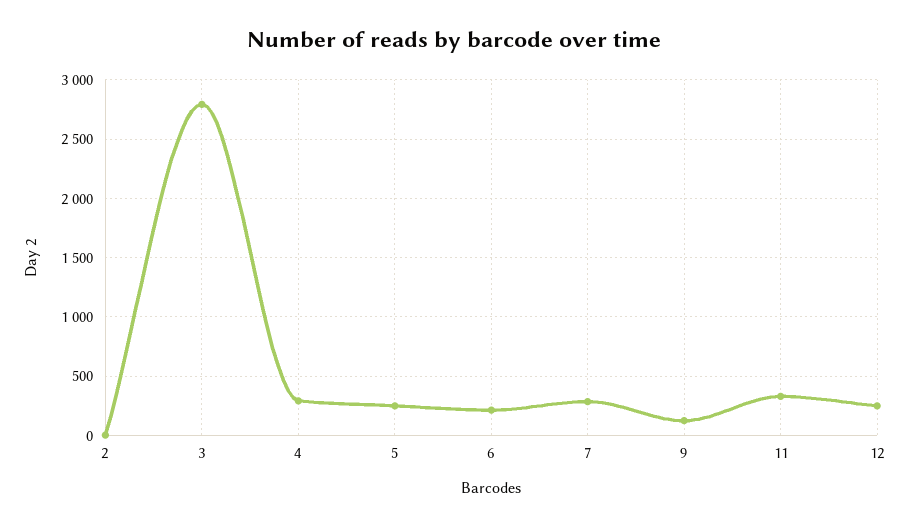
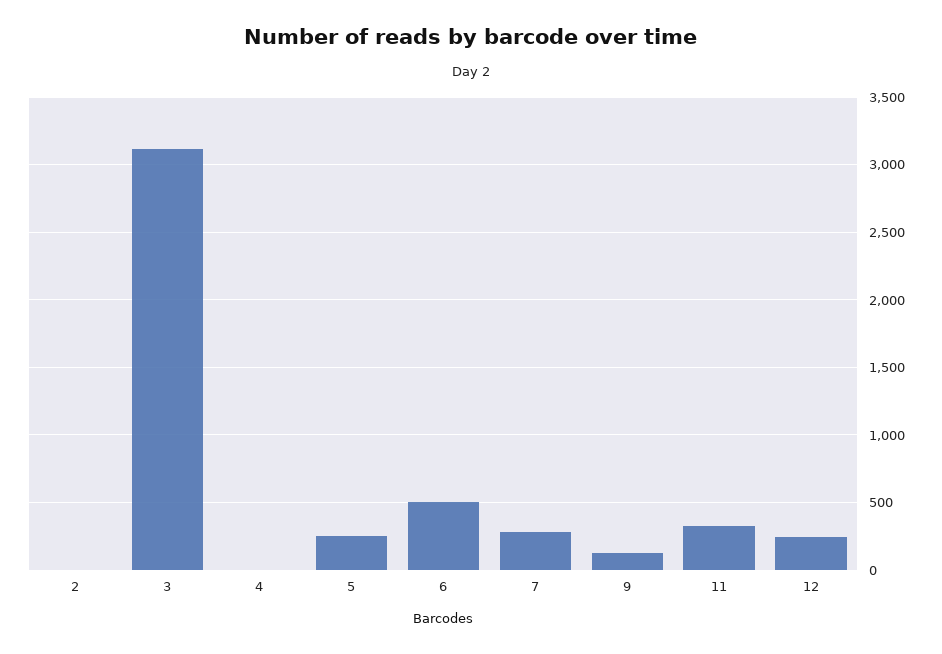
3: 2800 -> 3100
4: 300 -> 0
6: 200 -> 500

